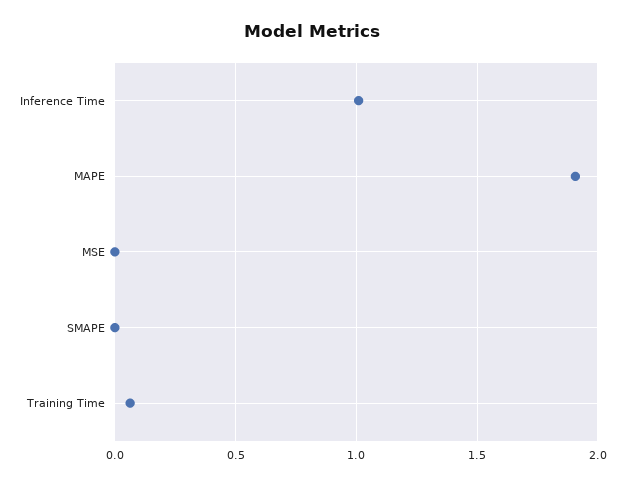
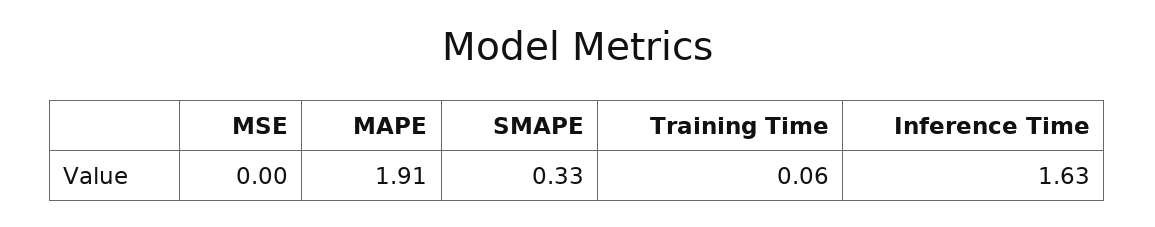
Inference Time: 1 -> 1.63
SMAPE: 0 -> 0.33

